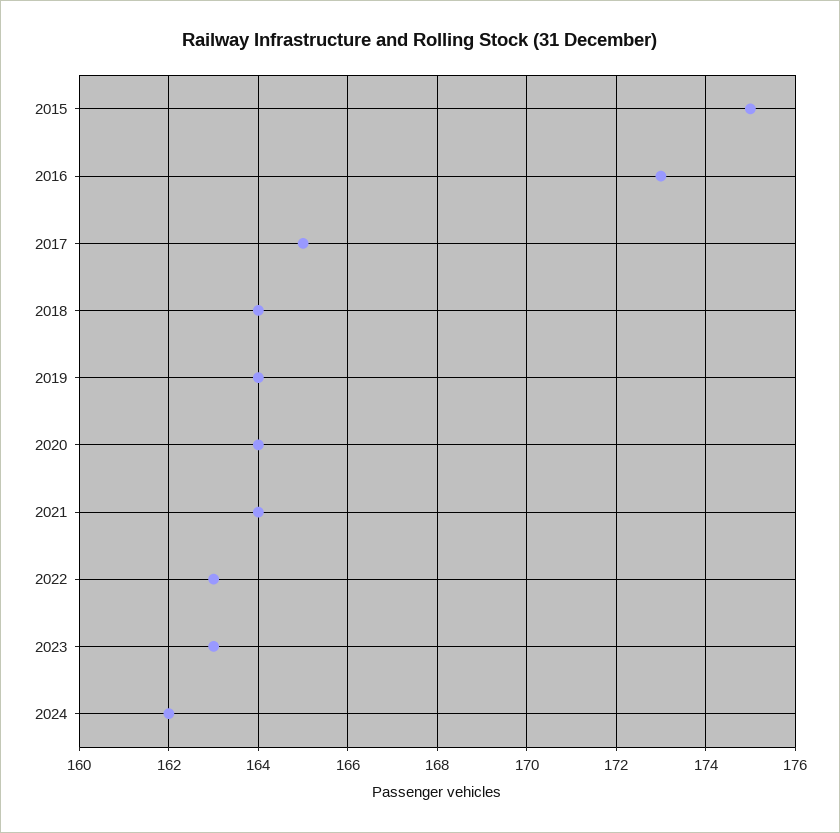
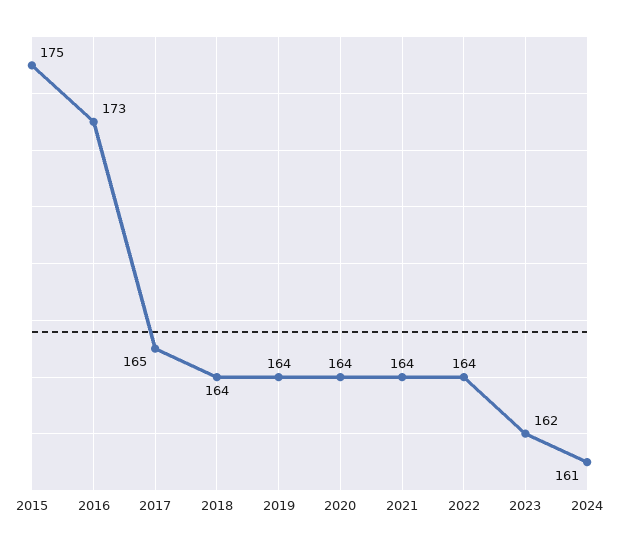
2022: 163 -> 164
2023: 163 -> 162
2024: 162 -> 161

